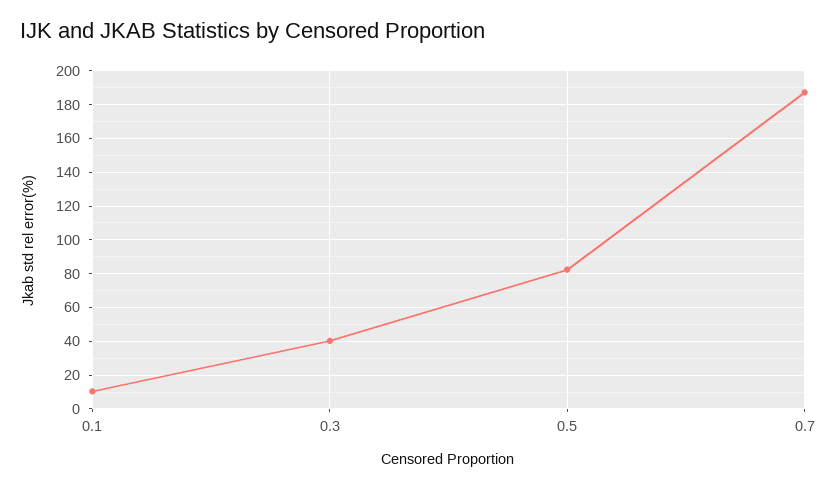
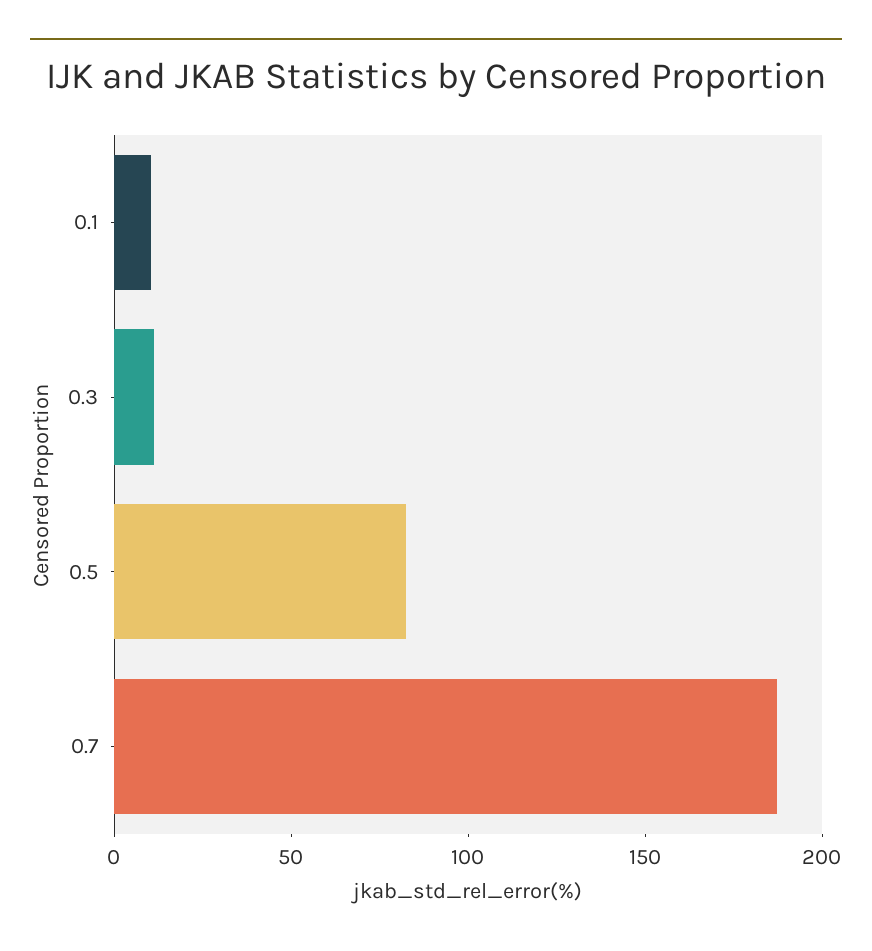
0.3: 40 -> 10

